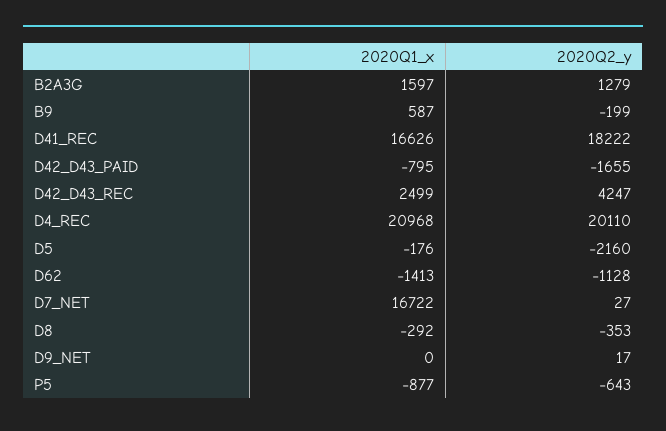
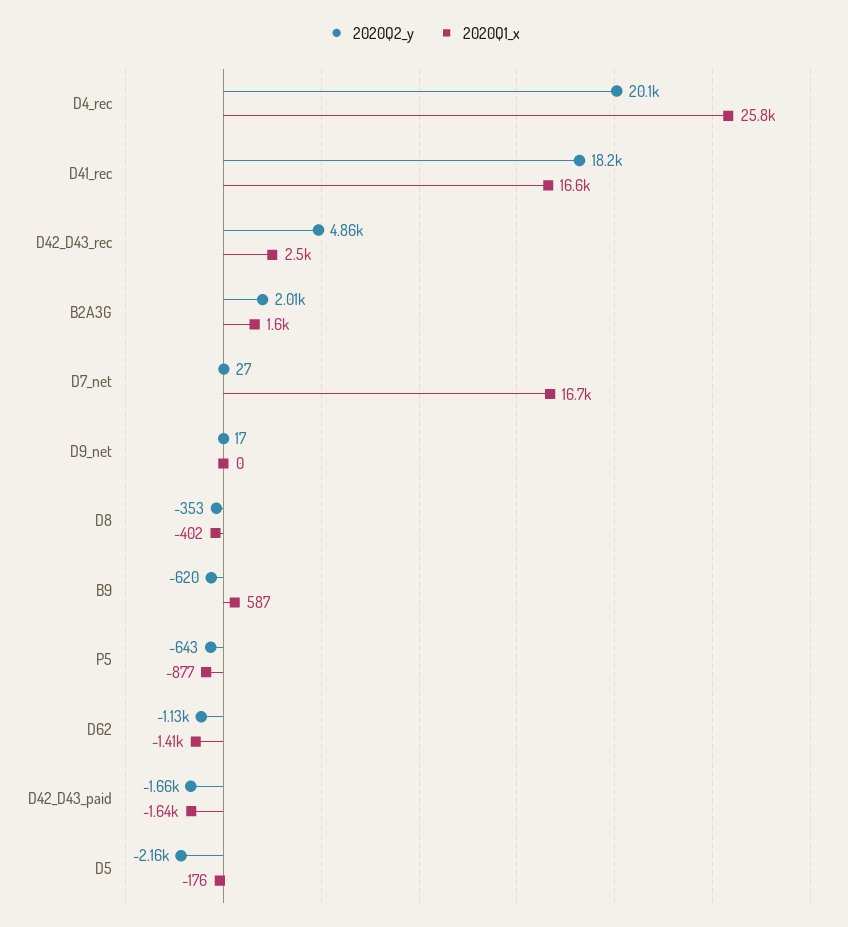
2020Q2_y, B2A3G: 1279 -> 2010
2020Q2_y, B9: -199 -> -620
2020Q1_x, D42_D43_PAID: -795 -> -1640
2020Q2_y, D42_D43_REC: 4247 -> 4860
2020Q1_x, D4_REC: 20968 -> 25800
2020Q1_x, D8: -292 -> -402

